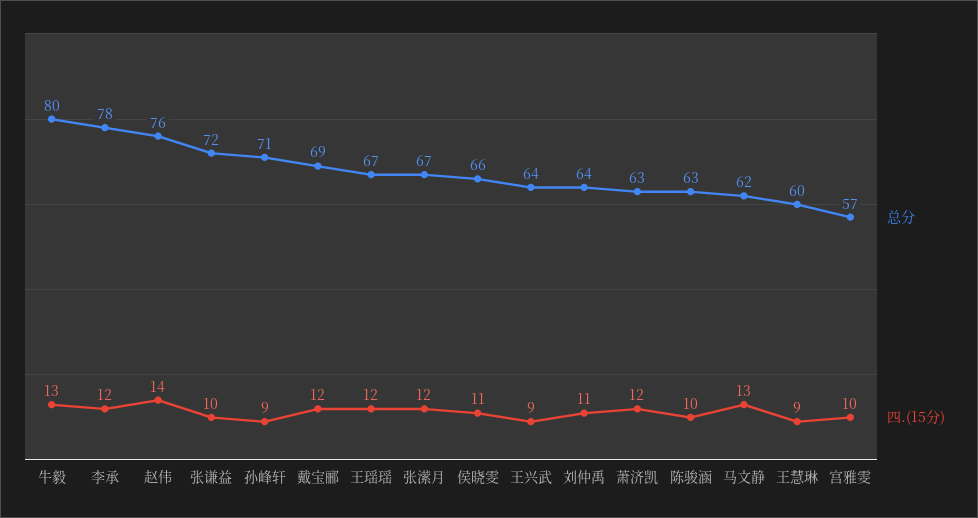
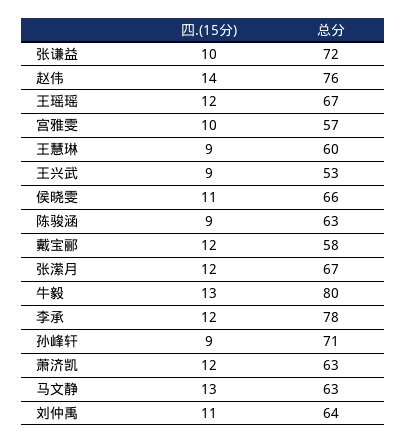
总分, 戴宝郦: 69 -> 58
总分, 王兴武: 64 -> 53
四.(15分), 陈骏涵: 10 -> 9
总分, 马文静: 62 -> 63

